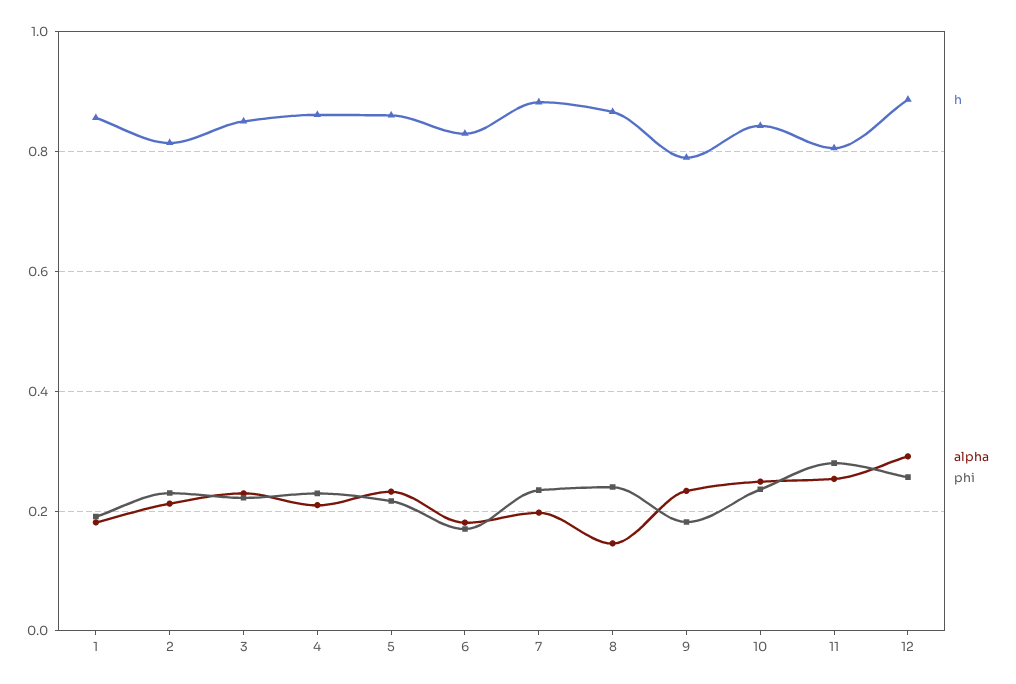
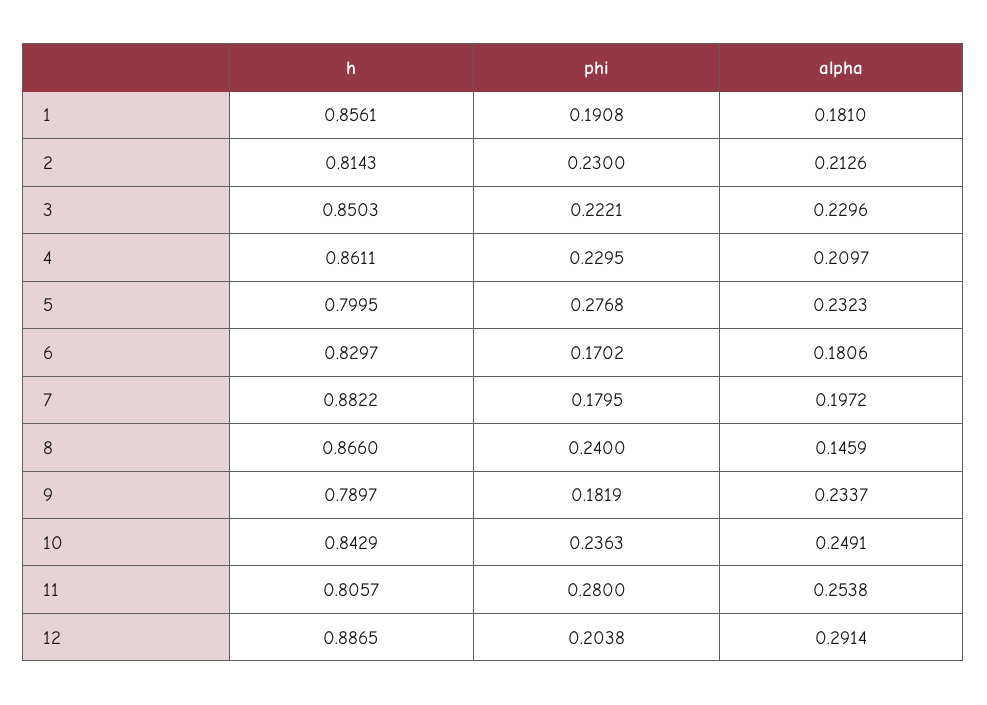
h, 5: 0.86 -> 0.7995
phi, 5: 0.22 -> 0.2768
phi, 7: 0.24 -> 0.1795
phi, 12: 0.26 -> 0.2038

